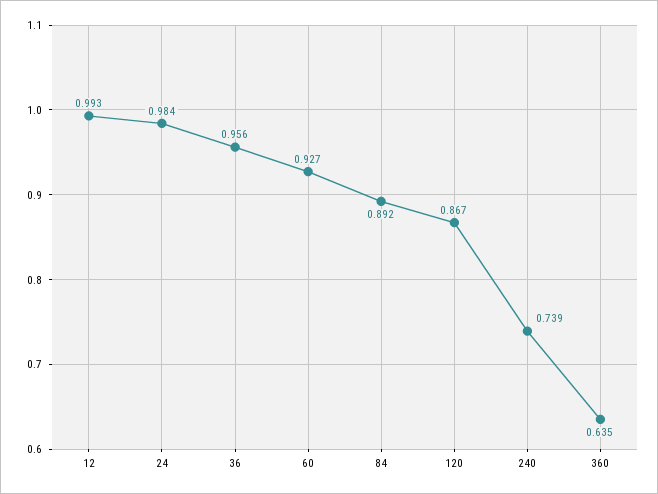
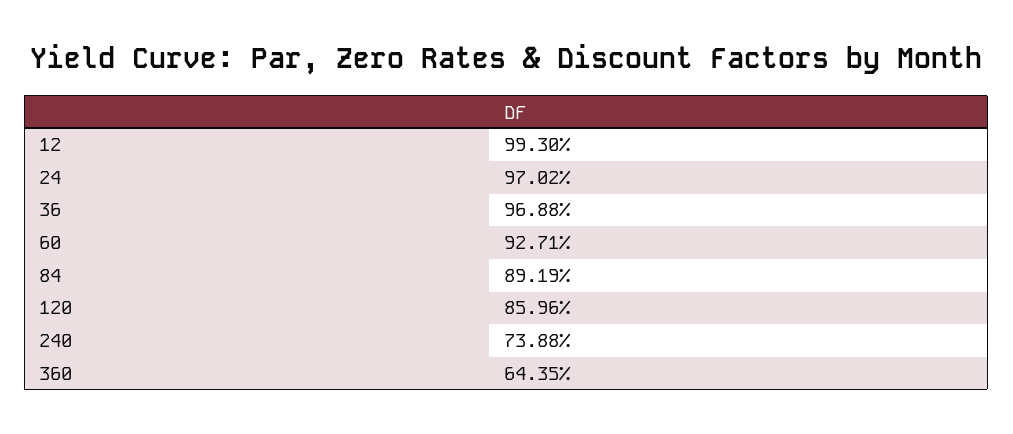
24: 0.984 -> 0.9702
36: 0.956 -> 0.9688
120: 0.867 -> 0.8596
360: 0.635 -> 0.6435

